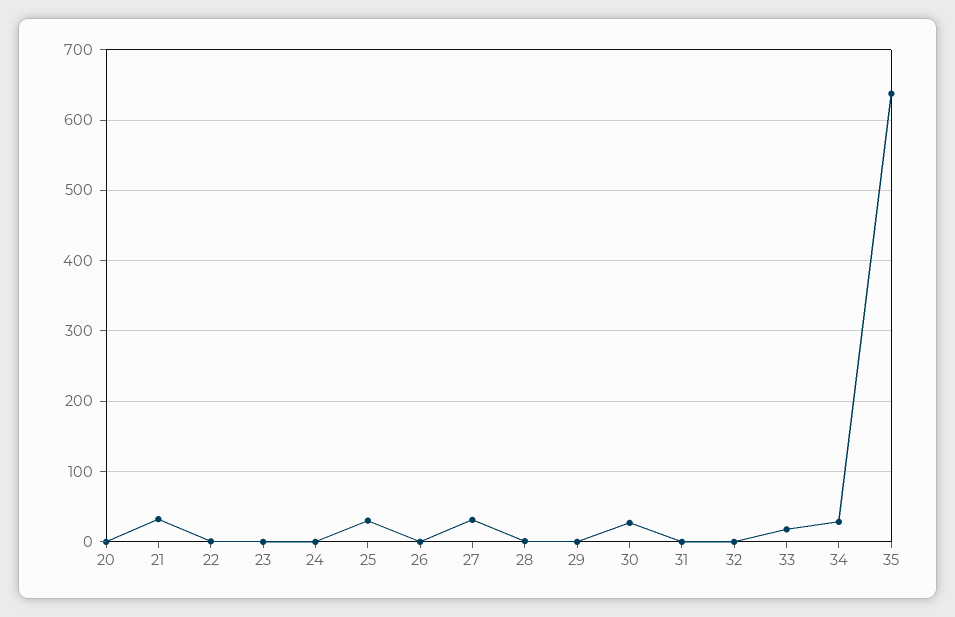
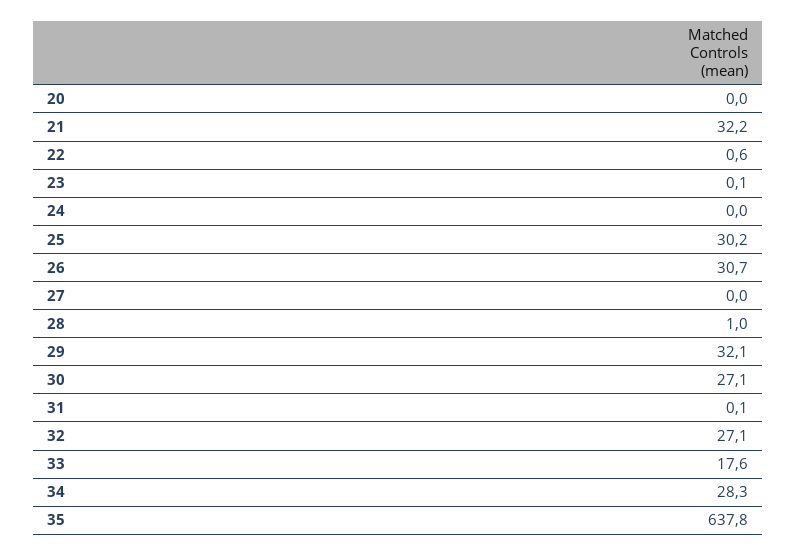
26: 0 -> 30.7
27: 30 -> 0
29: 0 -> 32.1
32: 0 -> 27.1

